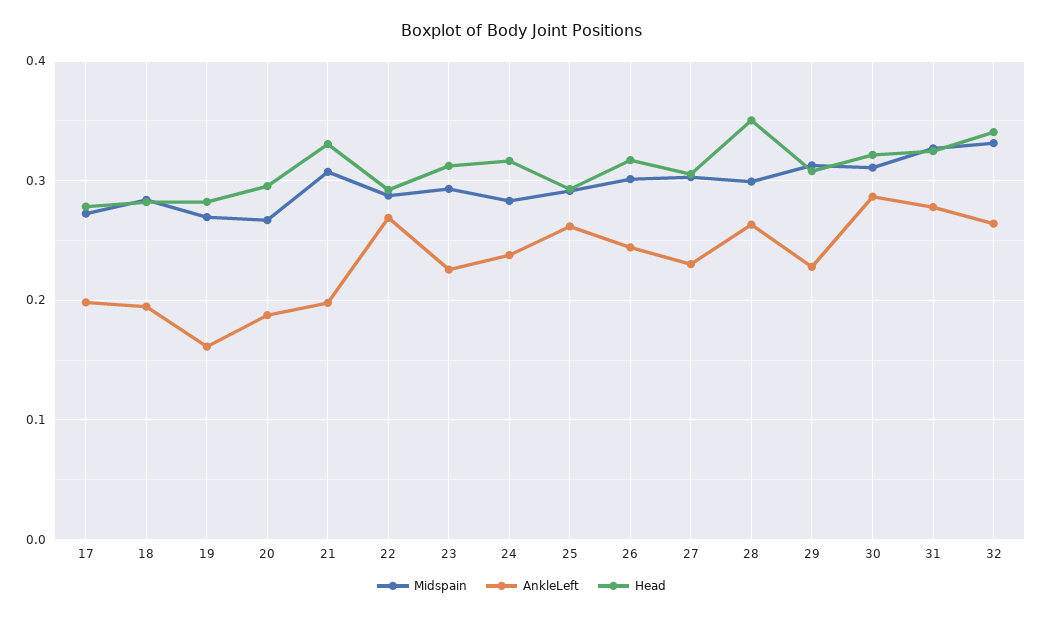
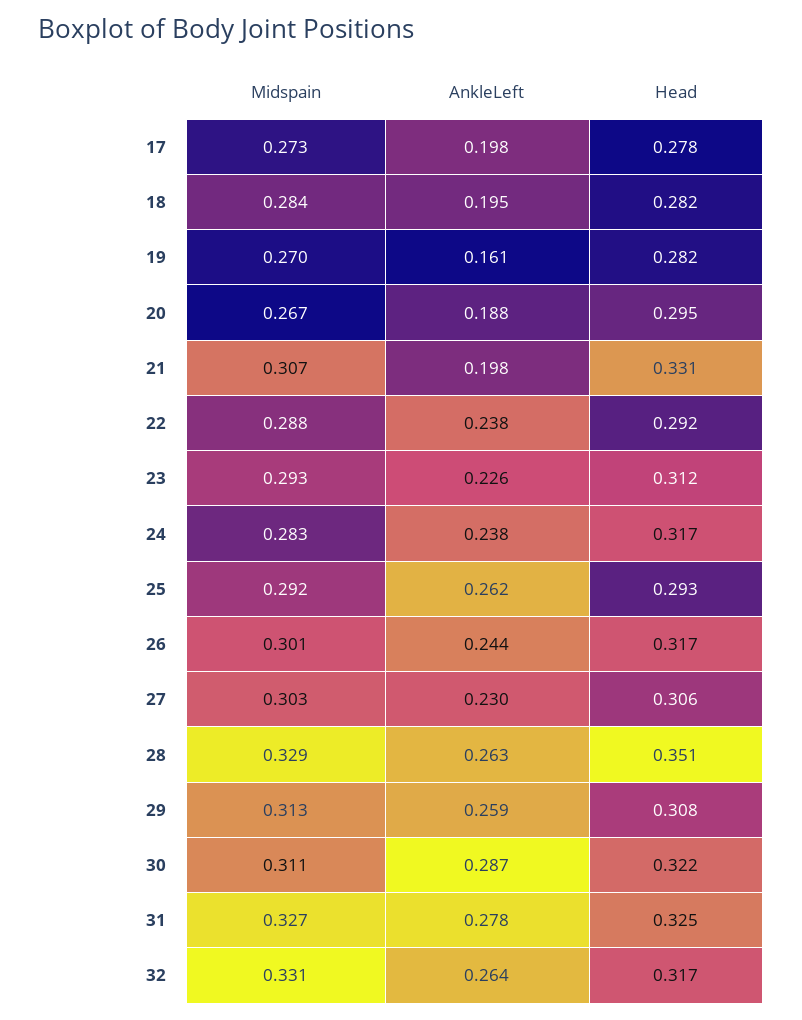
AnkleLeft, 22: 0.27 -> 0.238
Midspain, 28: 0.3 -> 0.329
AnkleLeft, 29: 0.23 -> 0.259
Head, 32: 0.34 -> 0.317

